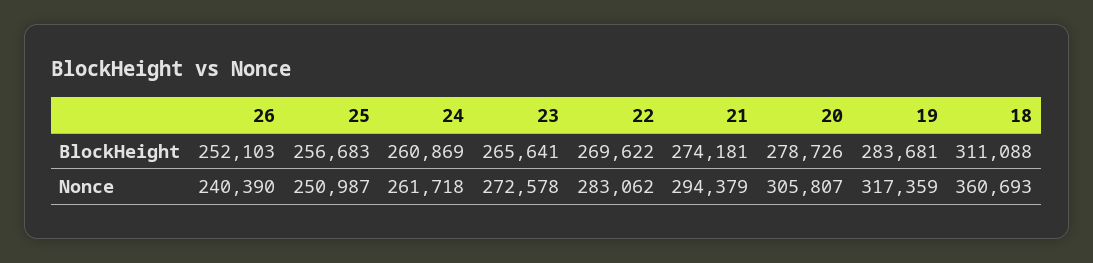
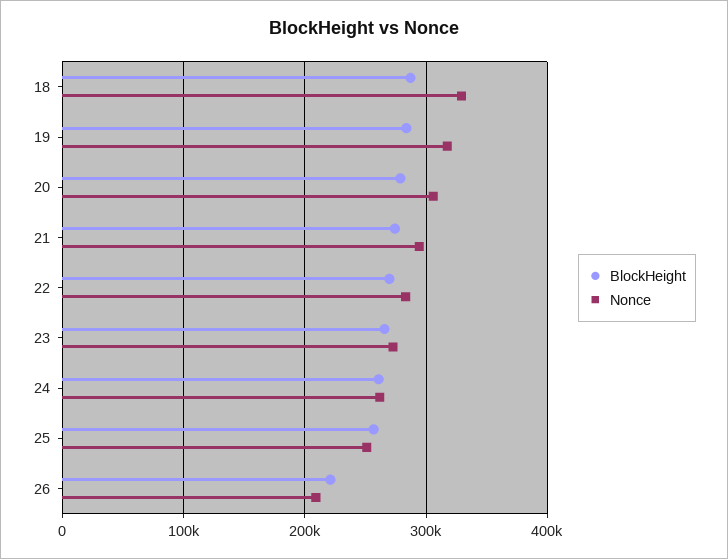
BlockHeight, 26: 252103 -> 220000
BlockHeight, 18: 311088 -> 290000
Nonce, 26: 240390 -> 210000
Nonce, 18: 360693 -> 330000

